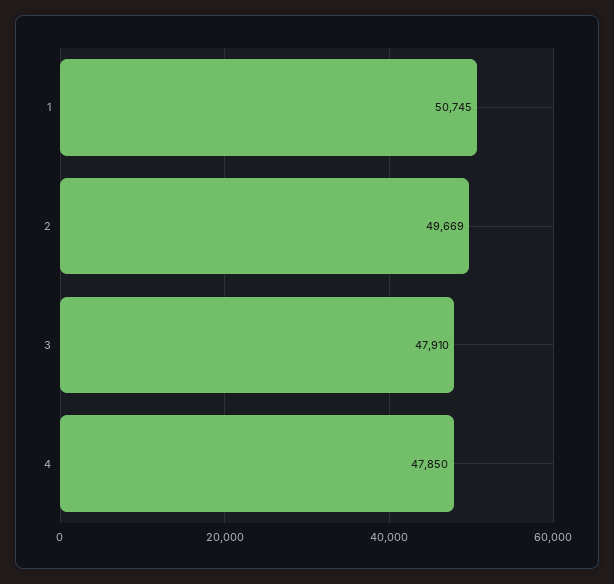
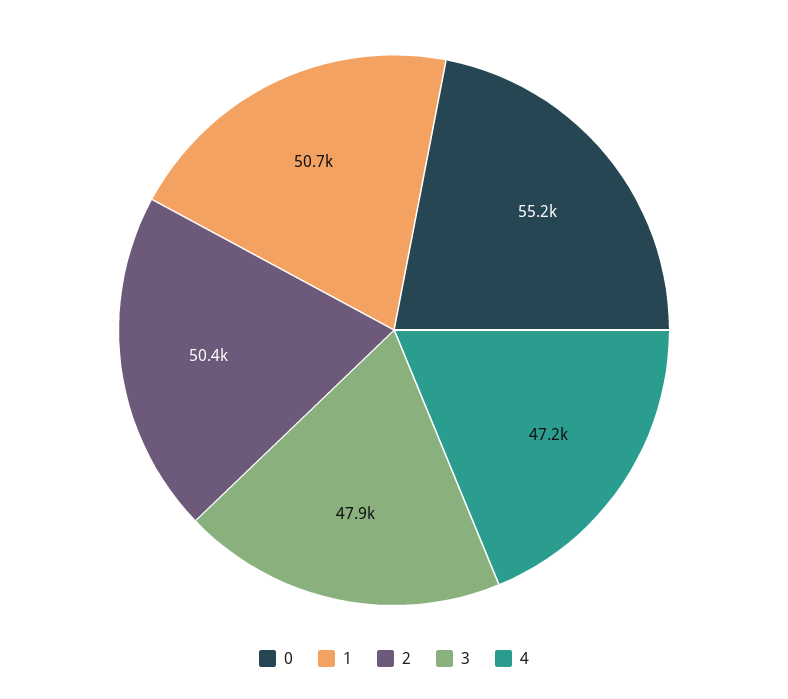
2: 49669 -> 50400
4: 47850 -> 47200
0: none -> 55200

